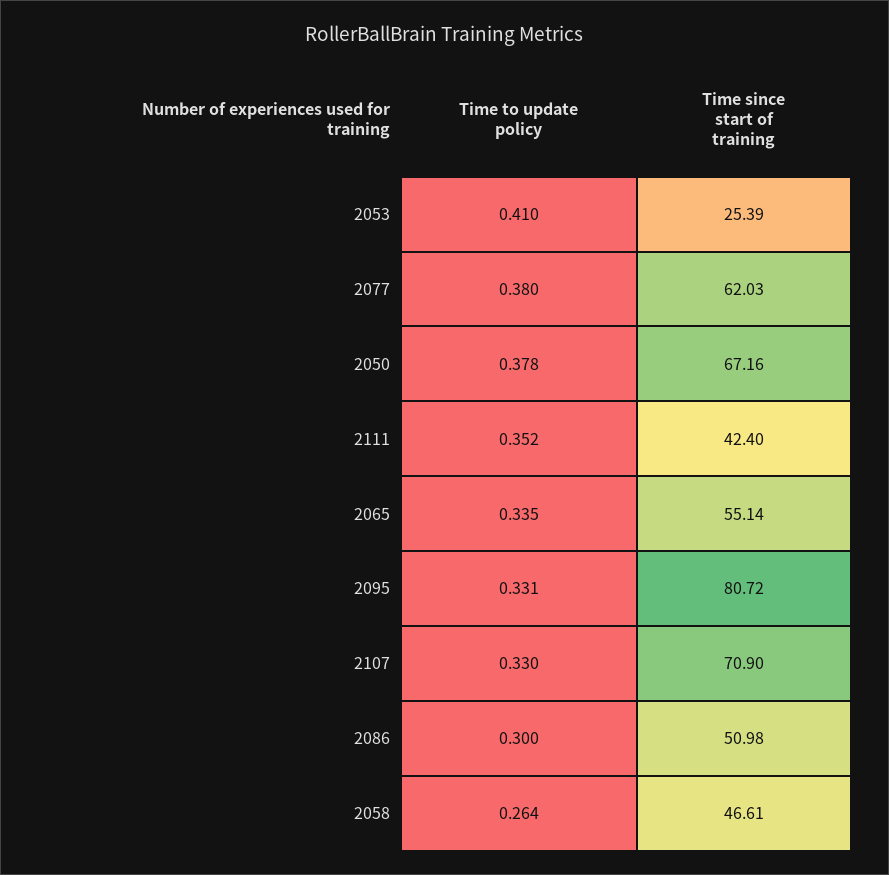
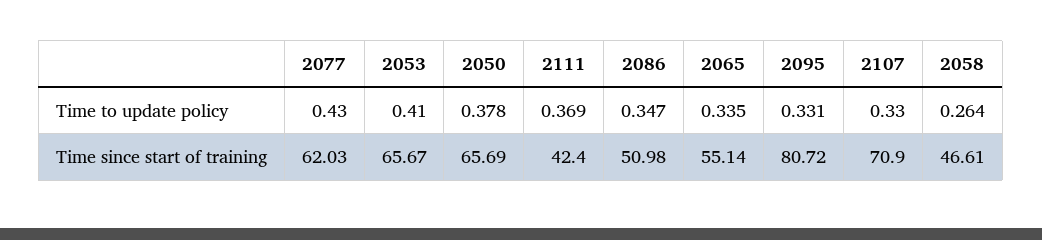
Time since start of training, 2053: 25.39 -> 65.67
Time to update policy, 2077: 0.38 -> 0.43
Time since start of training, 2050: 67.16 -> 65.69
Time to update policy, 2111: 0.352 -> 0.369
Time to update policy, 2086: 0.3 -> 0.347

